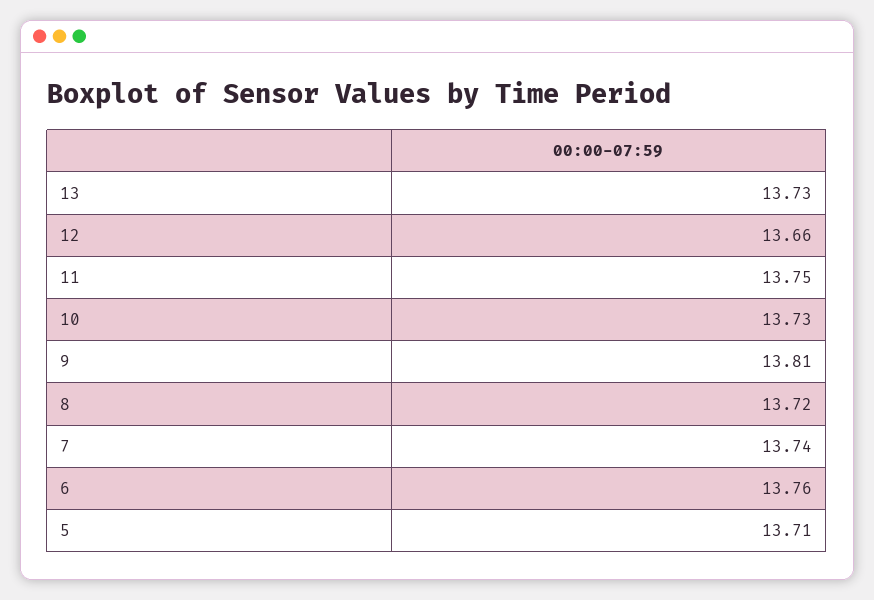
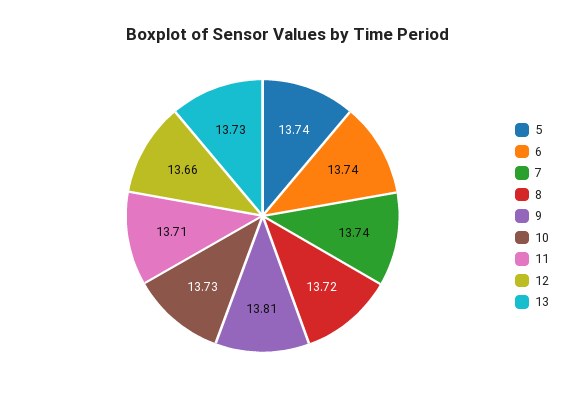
11: 13.75 -> 13.71
6: 13.76 -> 13.74
5: 13.71 -> 13.74

